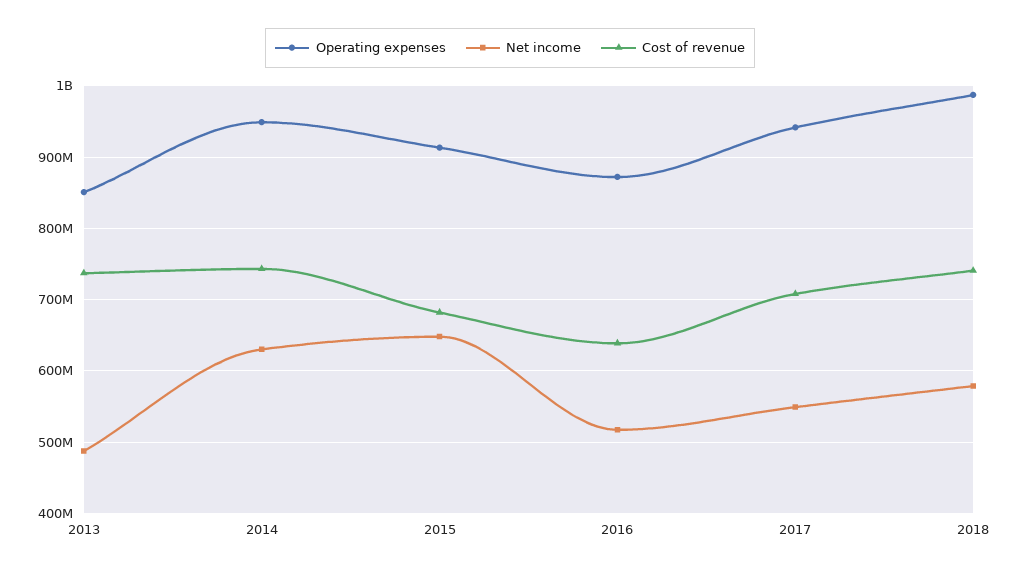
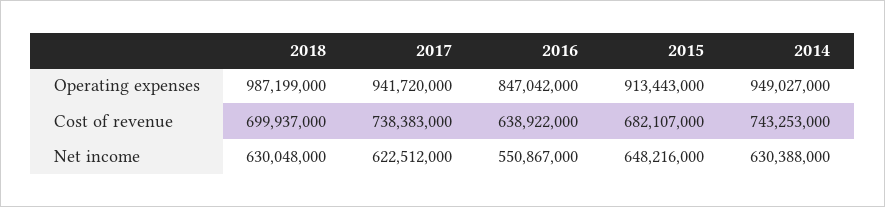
Operating expenses, 2013: 850000000 -> none
Net income, 2013: 490000000 -> none
Cost of revenue, 2013: 740000000 -> none
Operating expenses, 2016: 870000000 -> 847042000
Net income, 2016: 520000000 -> 550867000
Net income, 2017: 550000000 -> 622512000
Cost of revenue, 2017: 710000000 -> 738383000
Net income, 2018: 580000000 -> 630048000
Cost of revenue, 2018: 740000000 -> 699937000

